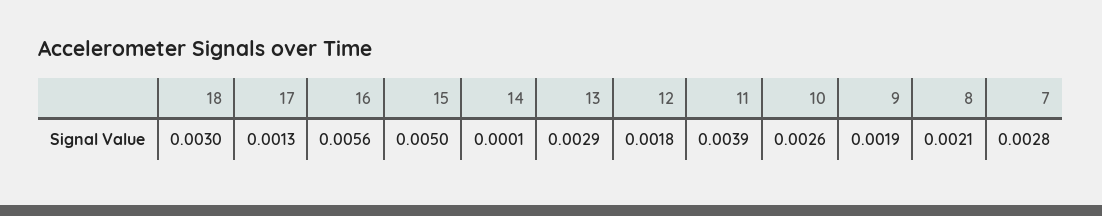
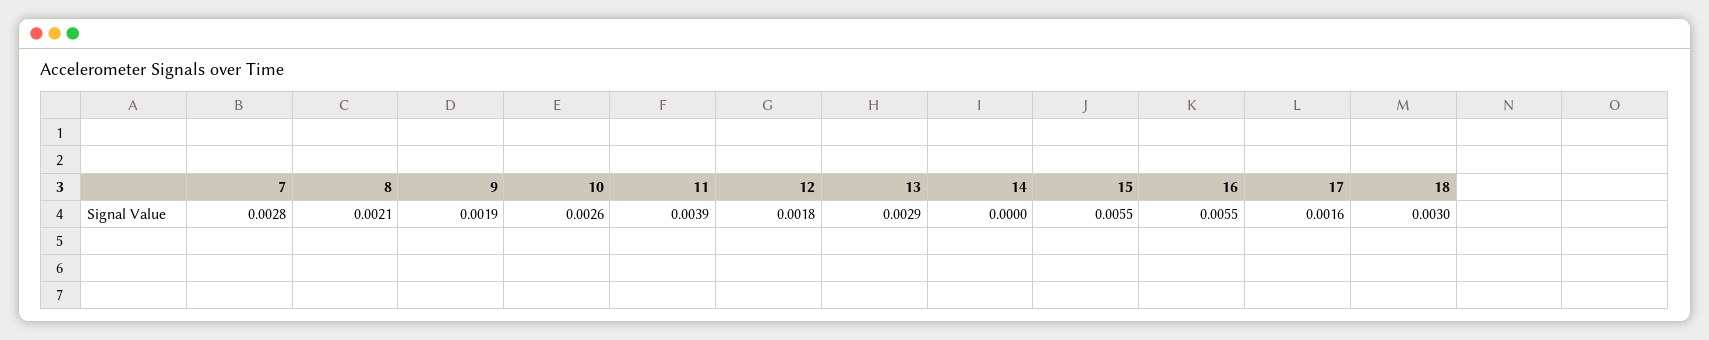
17: 0.0013 -> 0.0016
16: 0.0056 -> 0.0055
15: 0.005 -> 0.0055
14: 0.0001 -> 0

